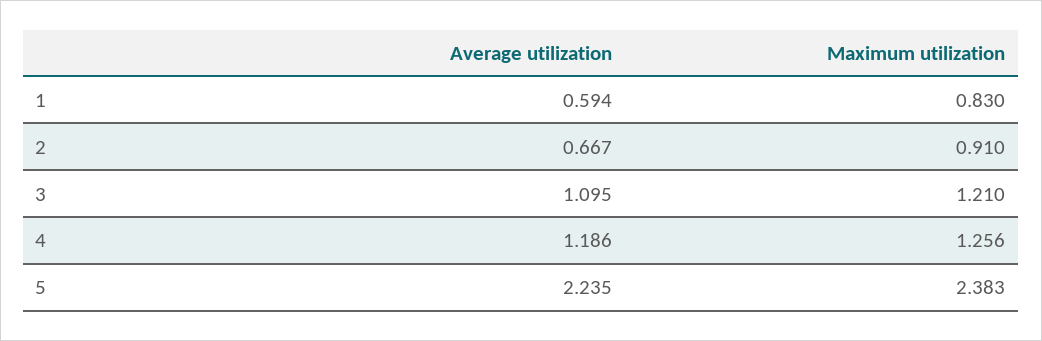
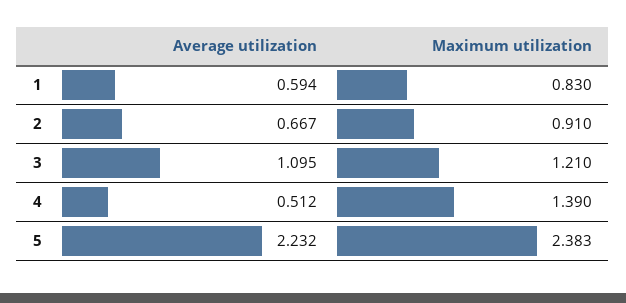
Average utilization, 4: 1.186 -> 0.512
Maximum utilization, 4: 1.256 -> 1.39
Average utilization, 5: 2.235 -> 2.232

